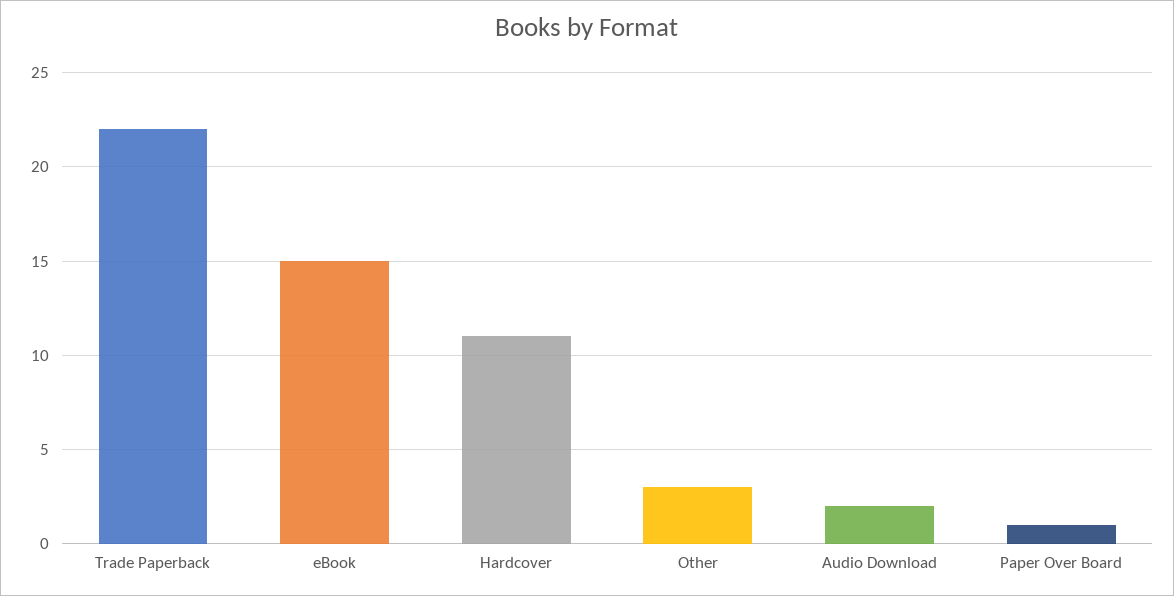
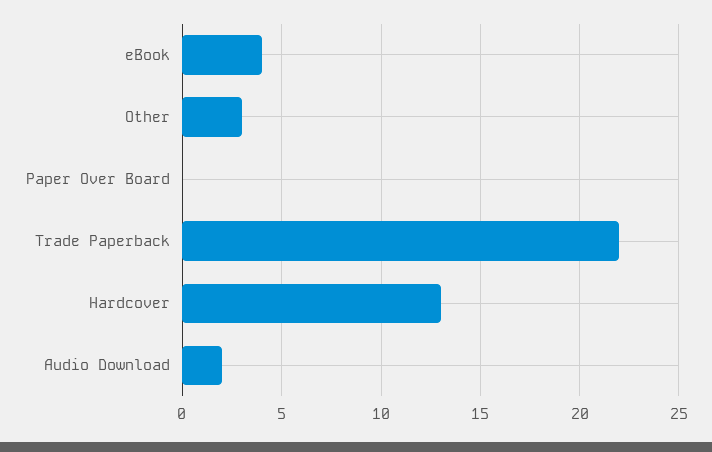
eBook: 15 -> 4
Hardcover: 11 -> 13
Paper Over Board: 1 -> 0

